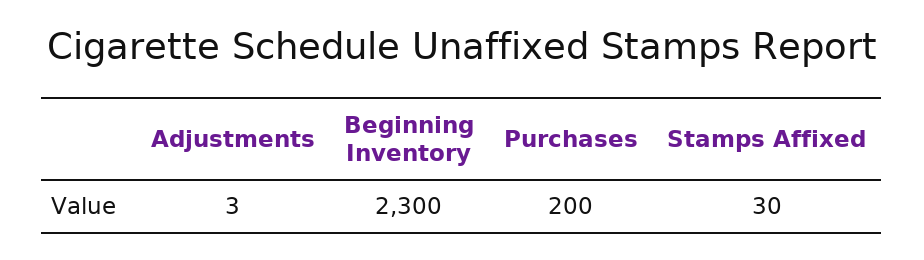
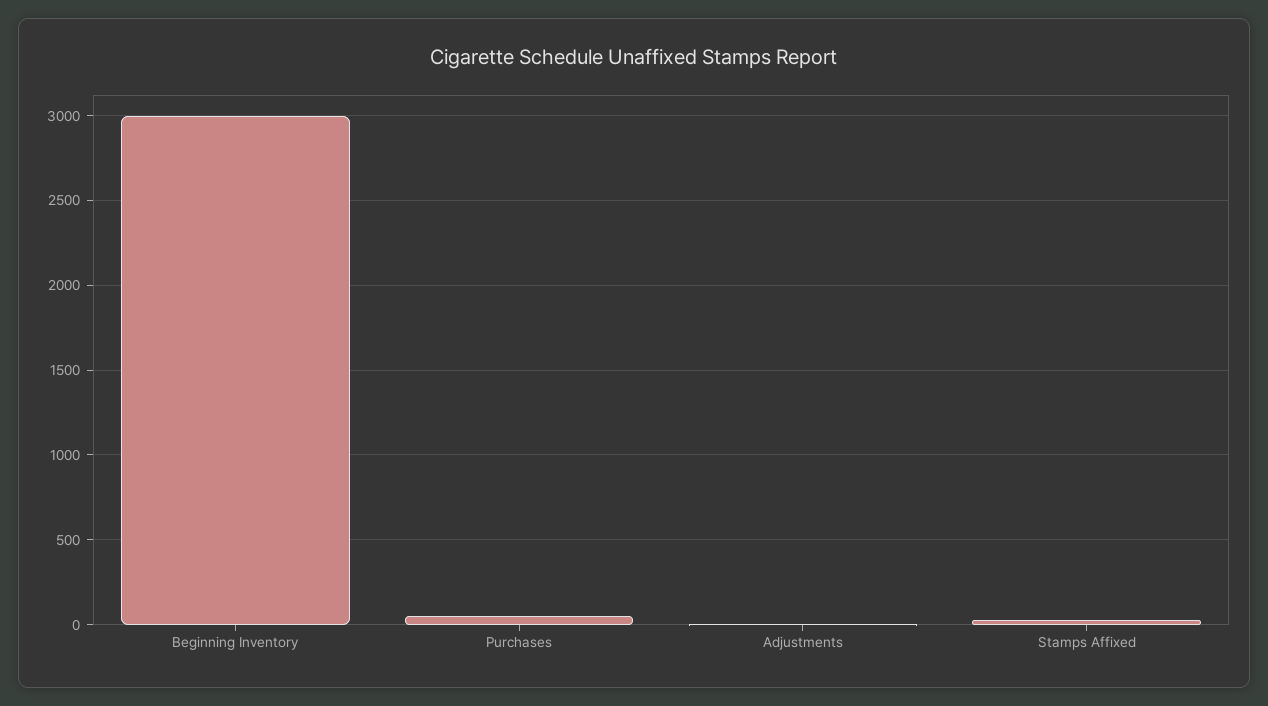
Beginning Inventory: 2300 -> 3000
Purchases: 200 -> 50

